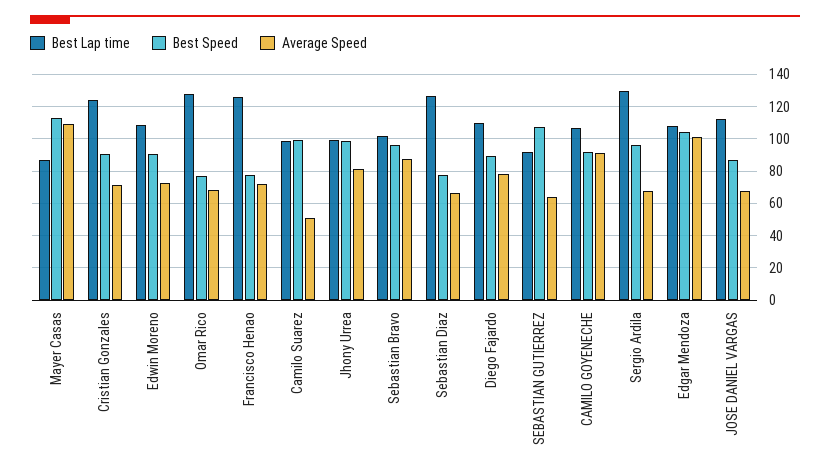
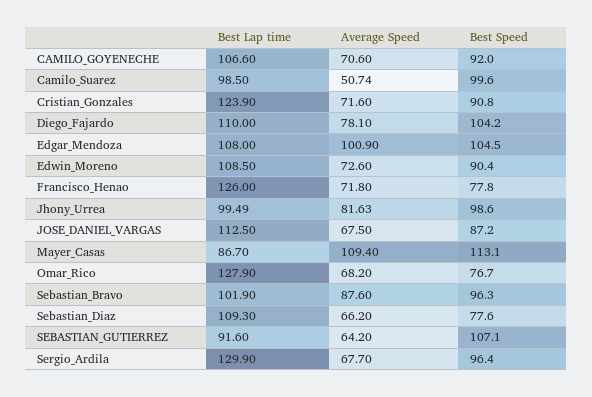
Best Lap time, Sebastian Diaz: 125 -> 109.3
Best Speed, Diego Fajardo: 90 -> 104.2
Average Speed, CAMILO GOYENECHE: 90 -> 70.6

